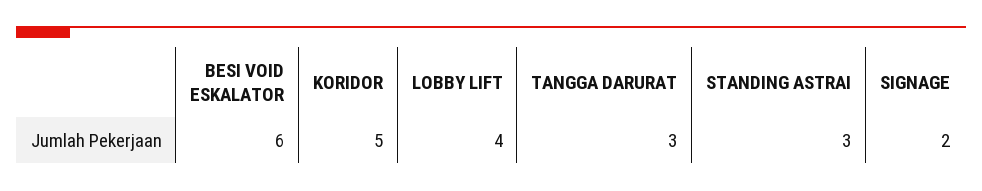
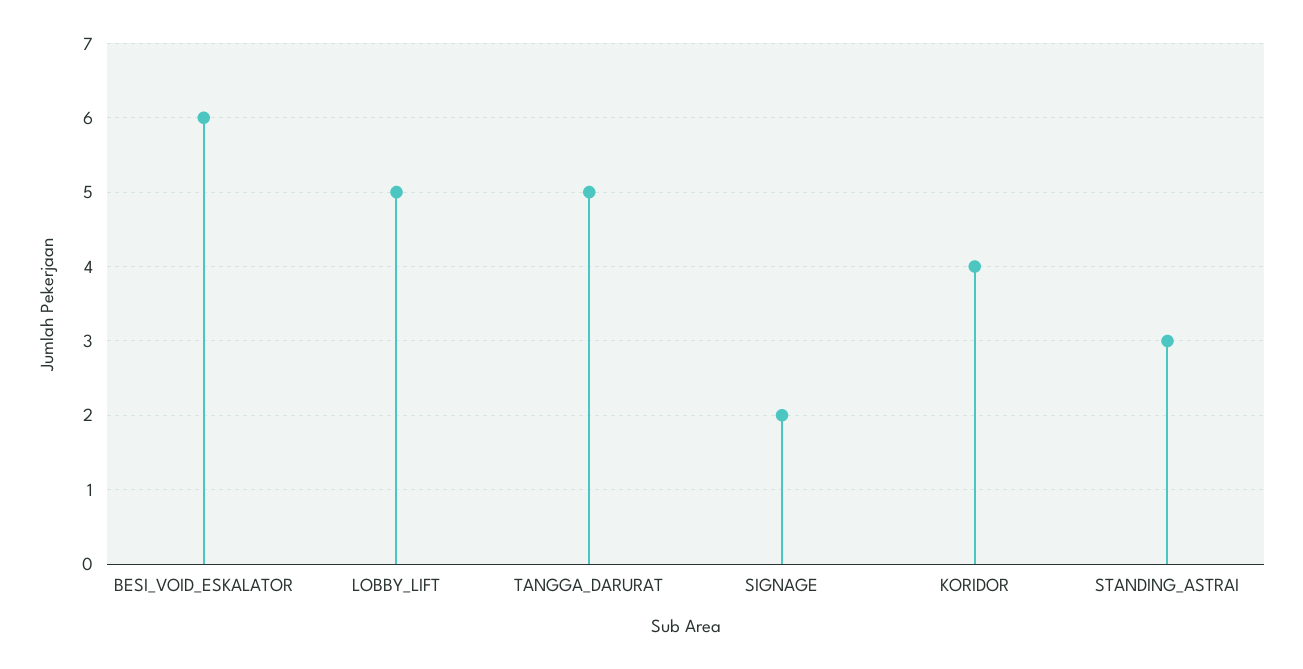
KORIDOR: 5 -> 4
LOBBY LIFT: 4 -> 5
TANGGA DARURAT: 3 -> 5

